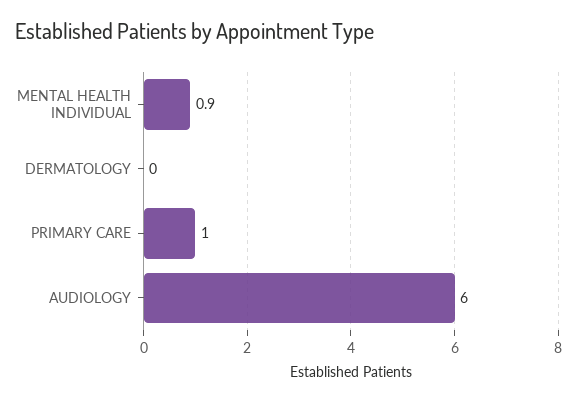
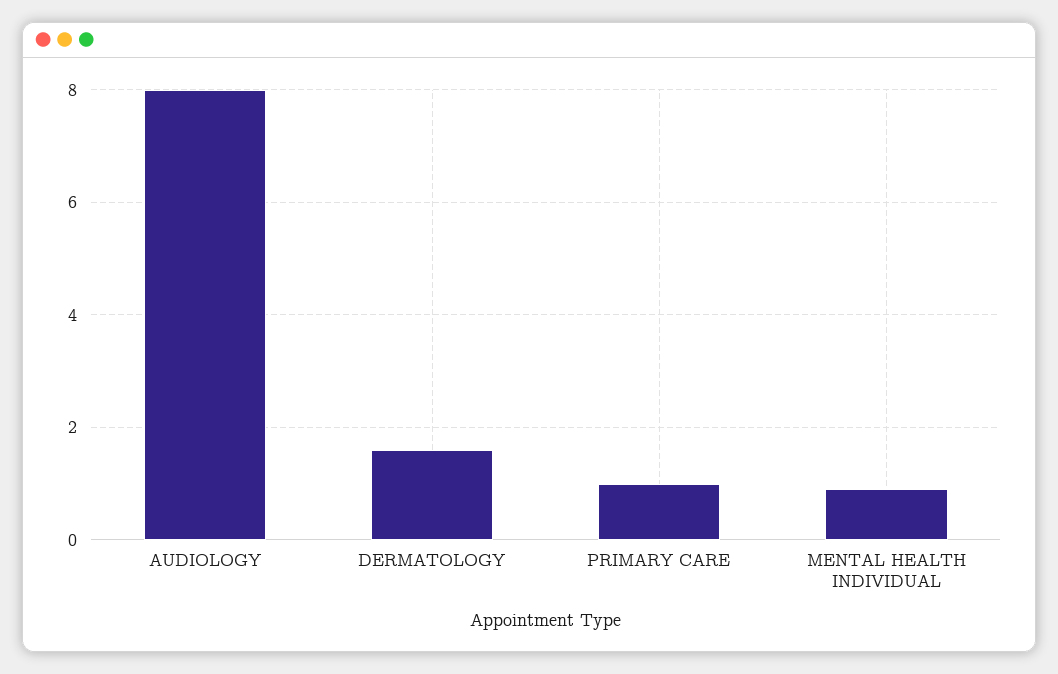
DERMATOLOGY: 0 -> 1.5
AUDIOLOGY: 6 -> 8

